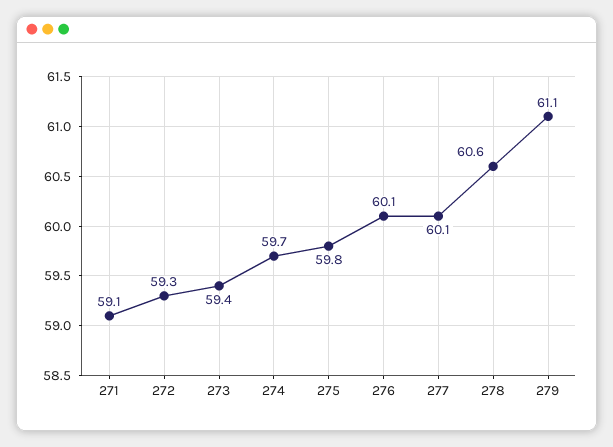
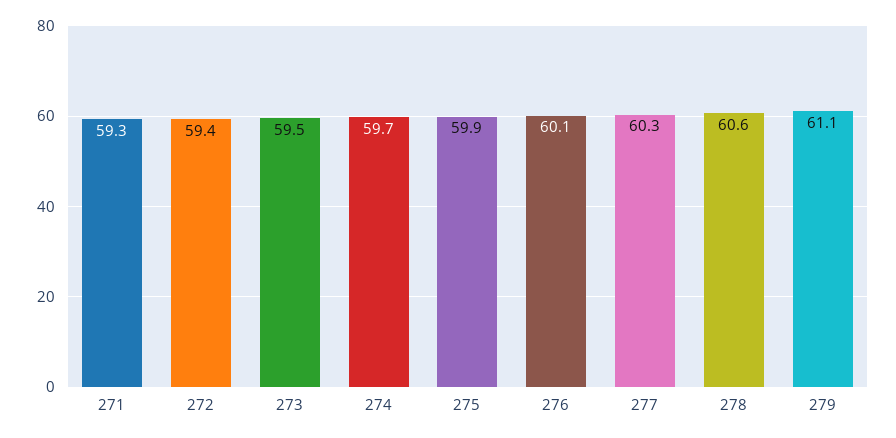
271: 59.1 -> 59.3
272: 59.3 -> 59.4
273: 59.4 -> 59.5
275: 59.8 -> 59.9
277: 60.1 -> 60.3

